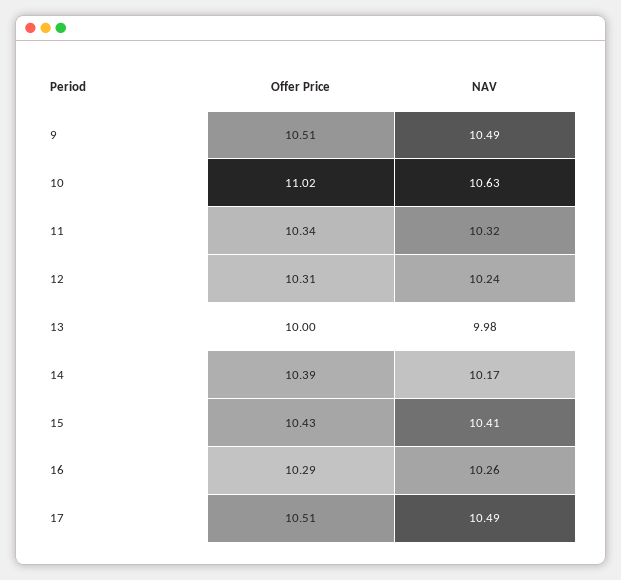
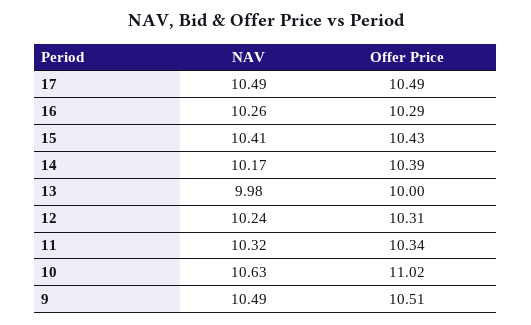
Offer Price, 17: 10.51 -> 10.49

